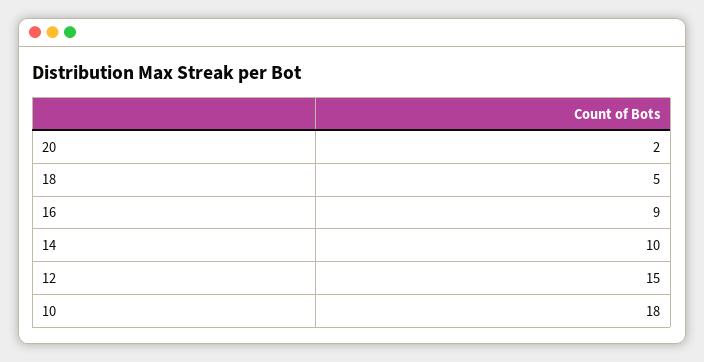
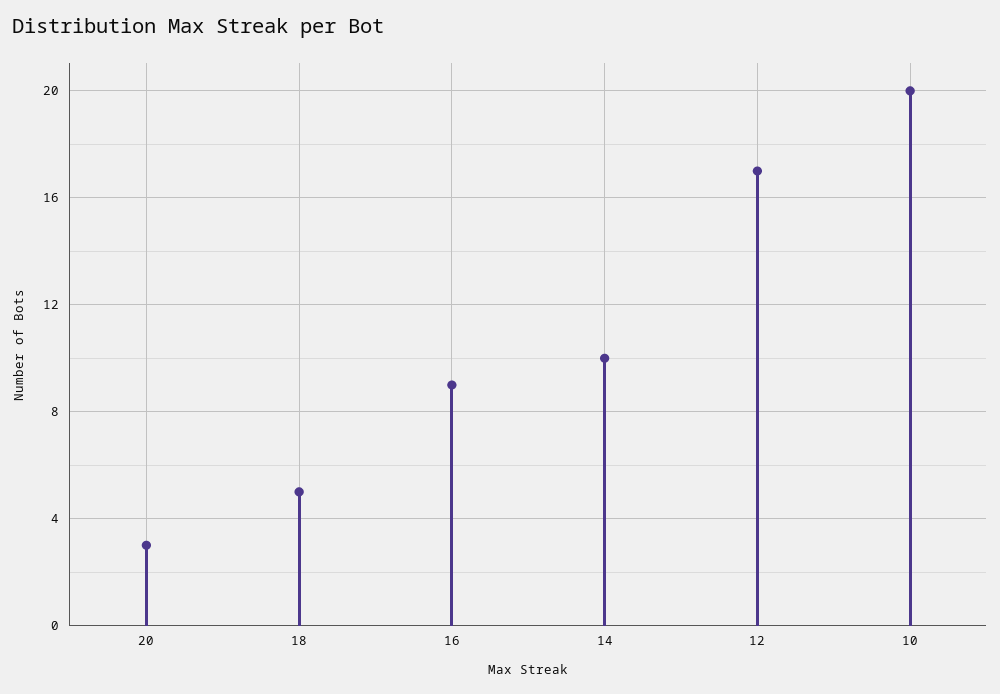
20: 2 -> 3
12: 15 -> 17
10: 18 -> 20

